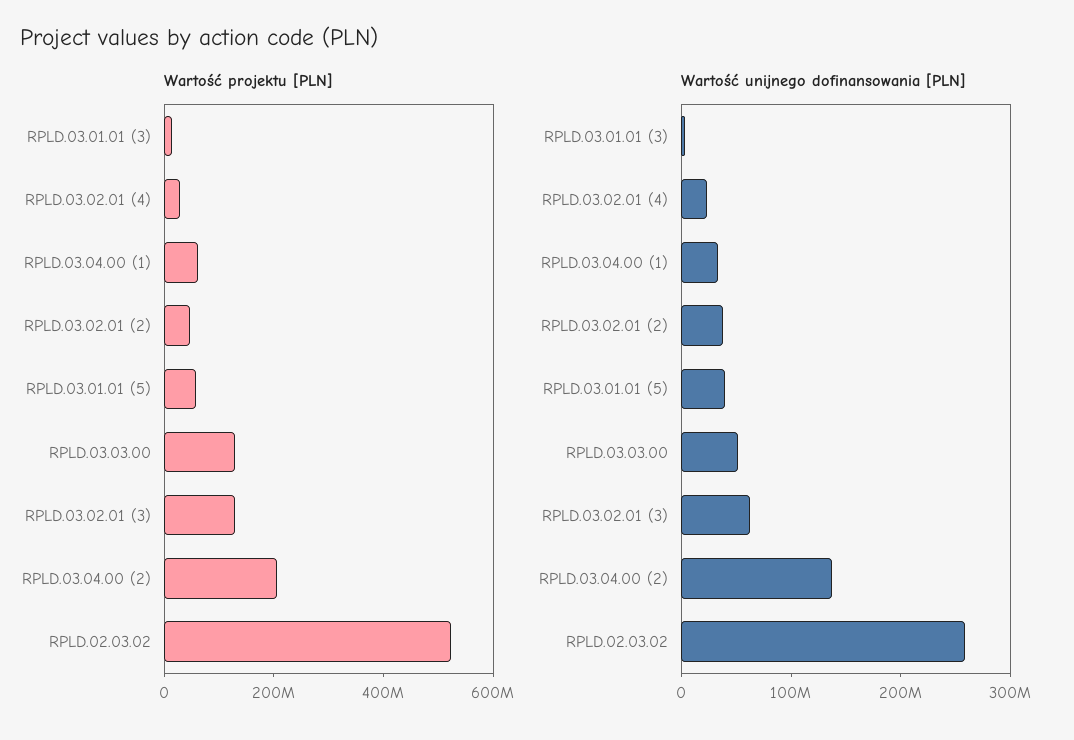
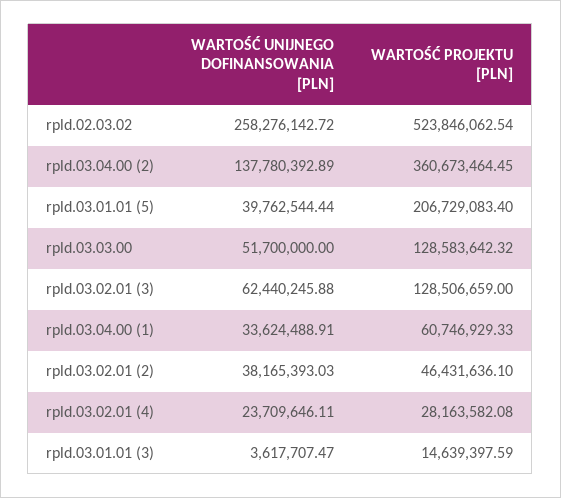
Wartość projektu [PLN], RPLD.03.01.01 (5): 50000000 -> 206729083.4
Wartość projektu [PLN], RPLD.03.04.00 (2): 200000000 -> 360673464.45

